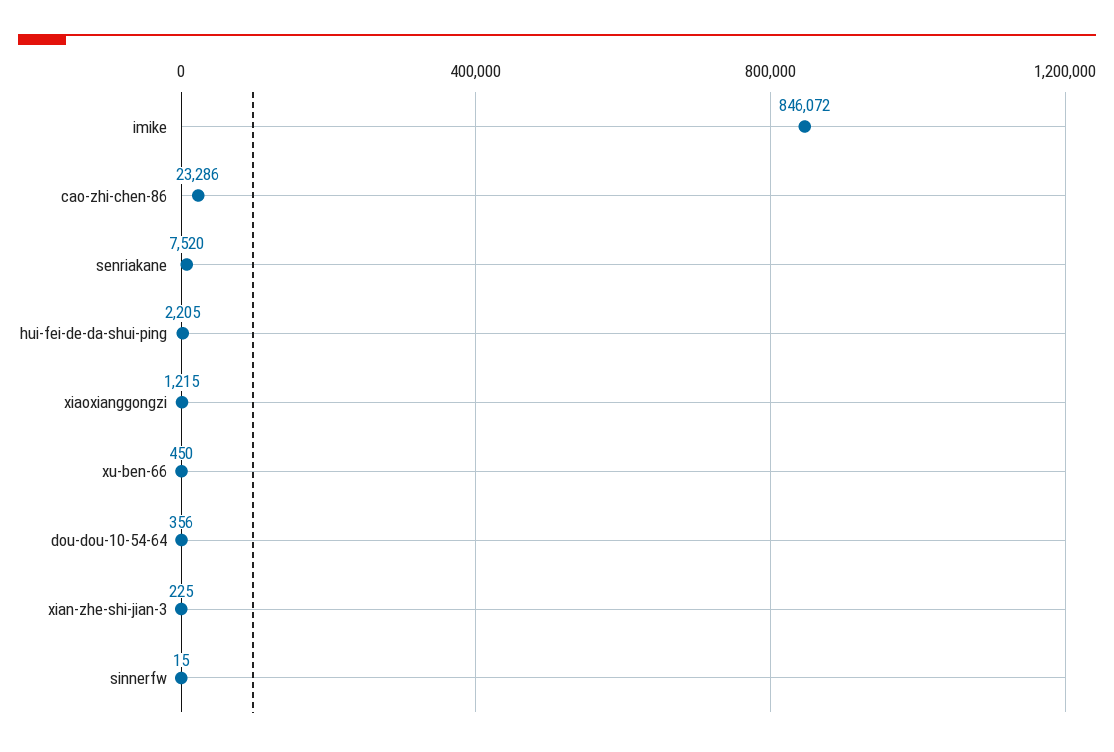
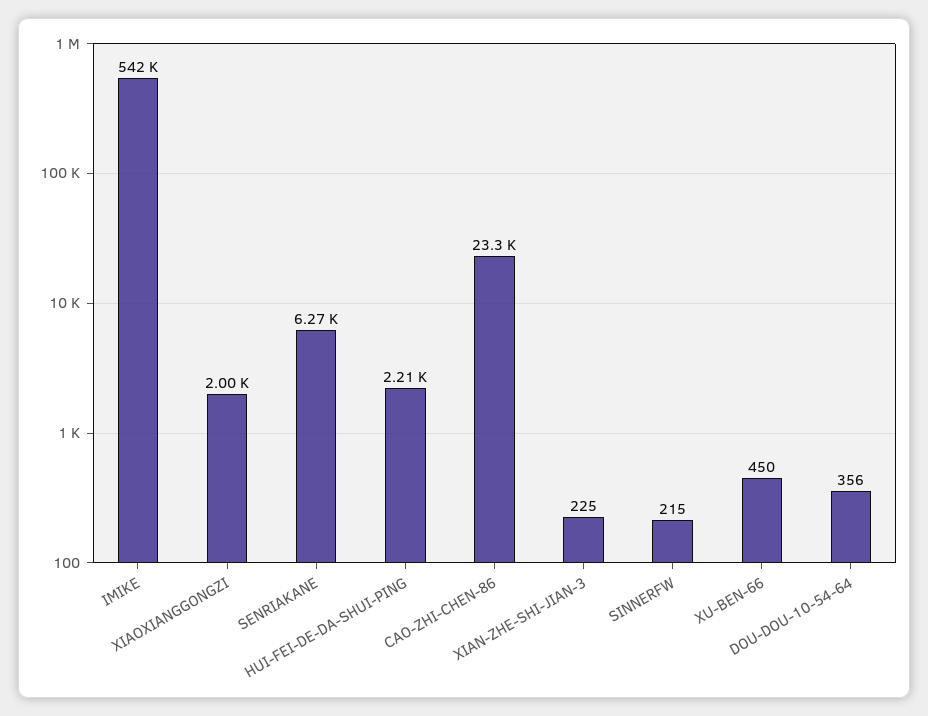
imike: 846072 -> 542000
senriakane: 7520 -> 6270
xiaoxianggongzi: 1215 -> 2000
sinnerfw: 15 -> 215

